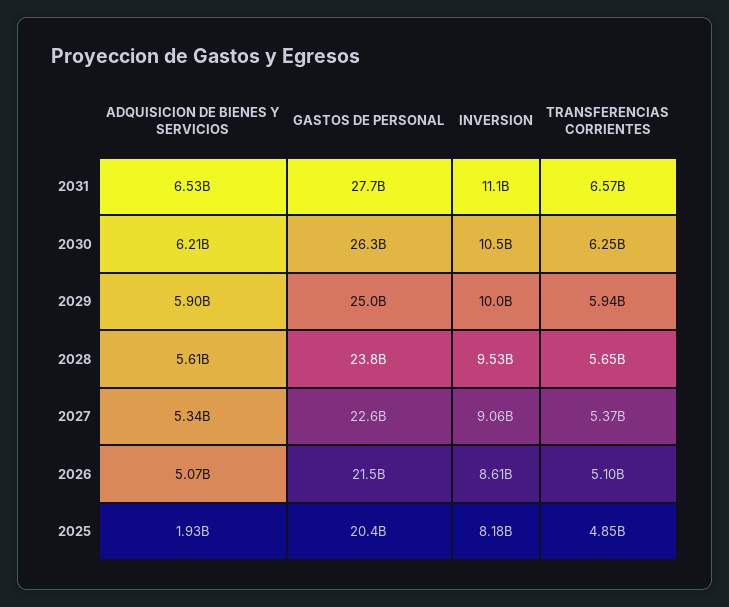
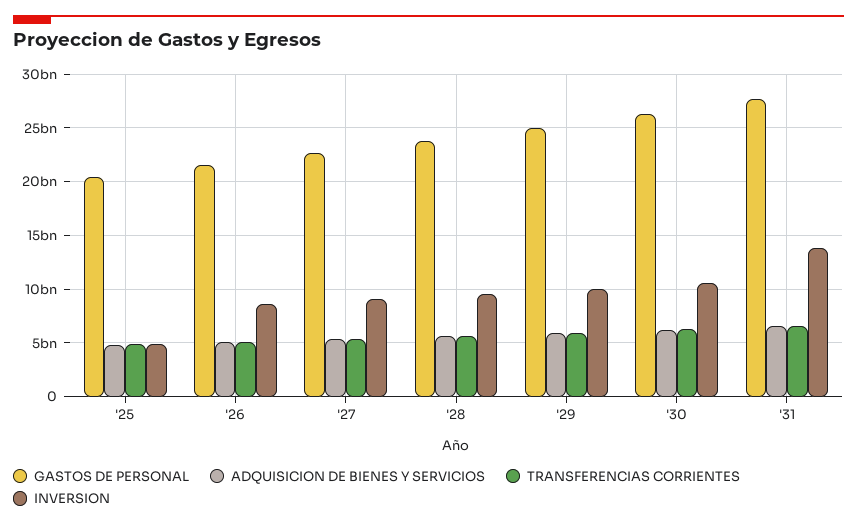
INVERSION, 2031: 11100000000 -> 14000000000
ADQUISICION DE BIENES Y SERVICIOS, 2025: 1930000000 -> 5000000000
INVERSION, 2025: 8180000000 -> 5000000000

